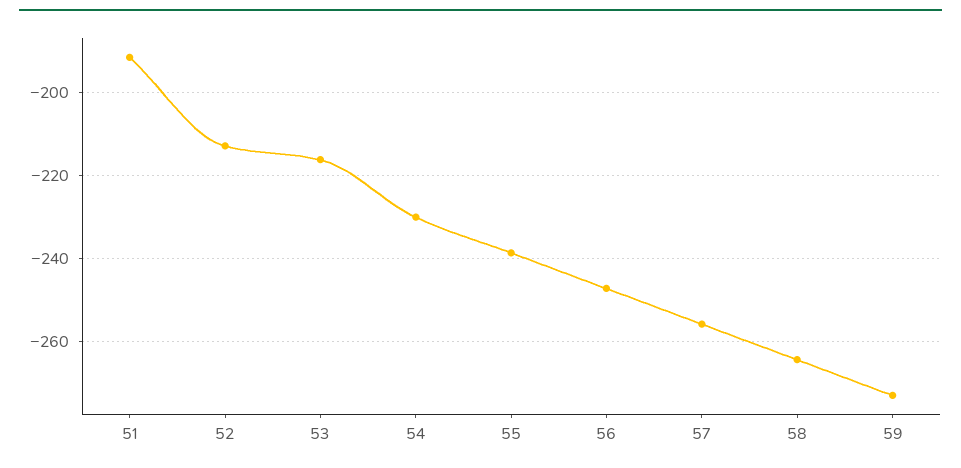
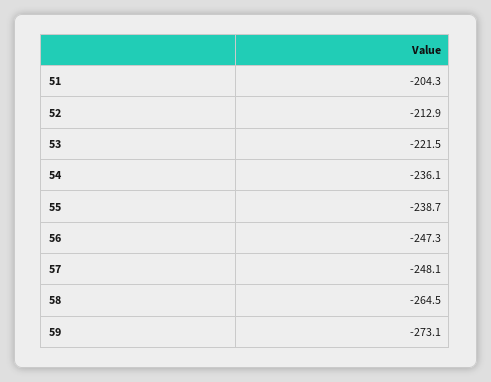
51: -192 -> -204.3
53: -216 -> -221.5
54: -230 -> -236.1
57: -256 -> -248.1

